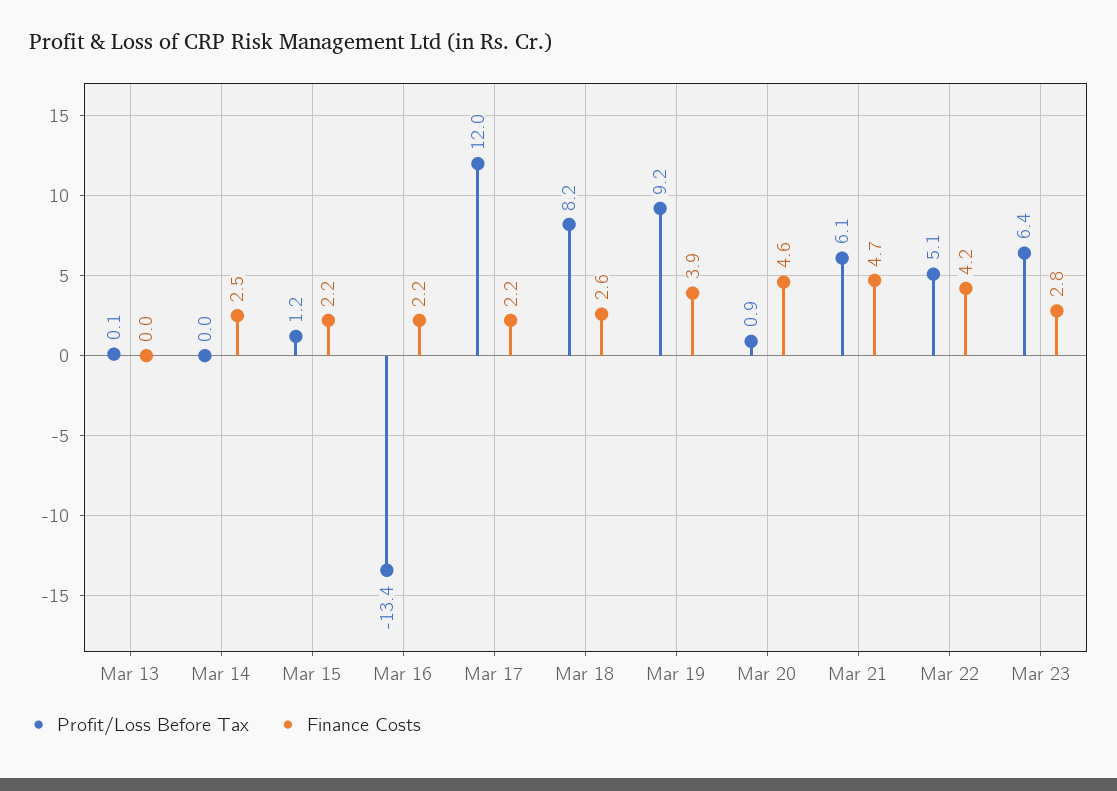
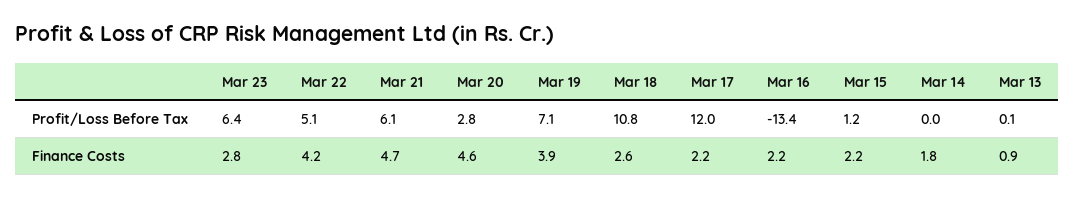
Finance Costs, Mar 13: 0 -> 0.9
Finance Costs, Mar 14: 2.5 -> 1.8
Profit/Loss Before Tax, Mar 18: 8.2 -> 10.8
Profit/Loss Before Tax, Mar 19: 9.2 -> 7.1
Profit/Loss Before Tax, Mar 20: 0.9 -> 2.8

